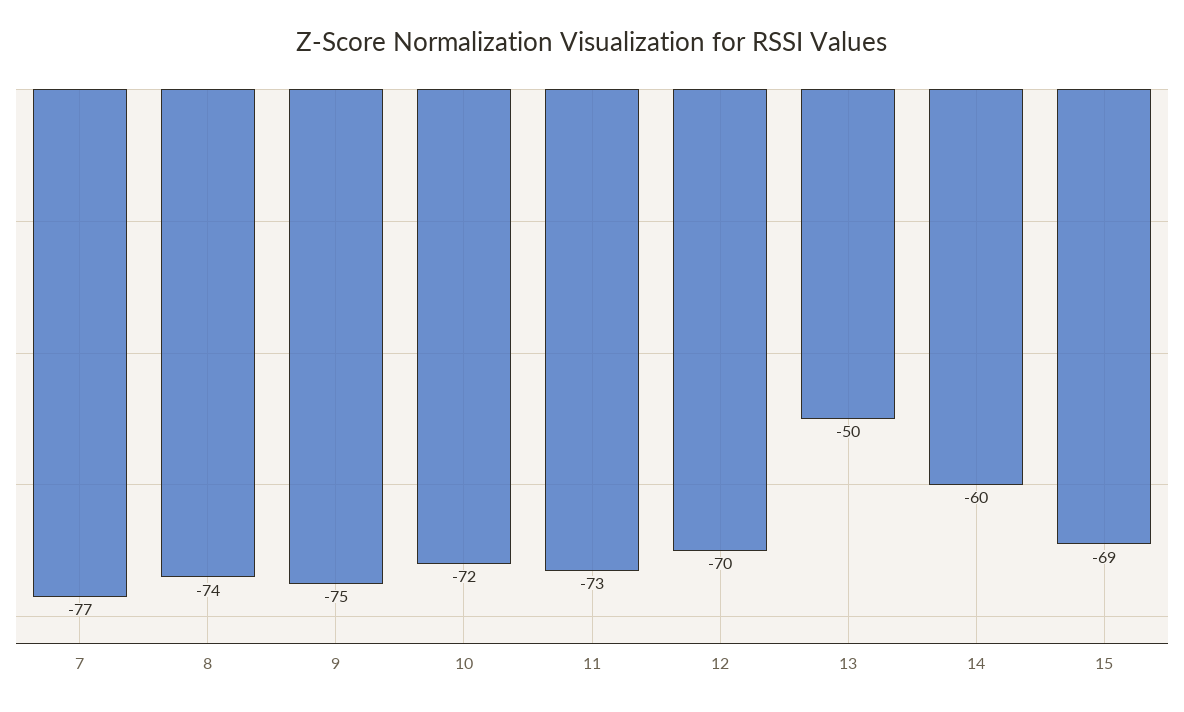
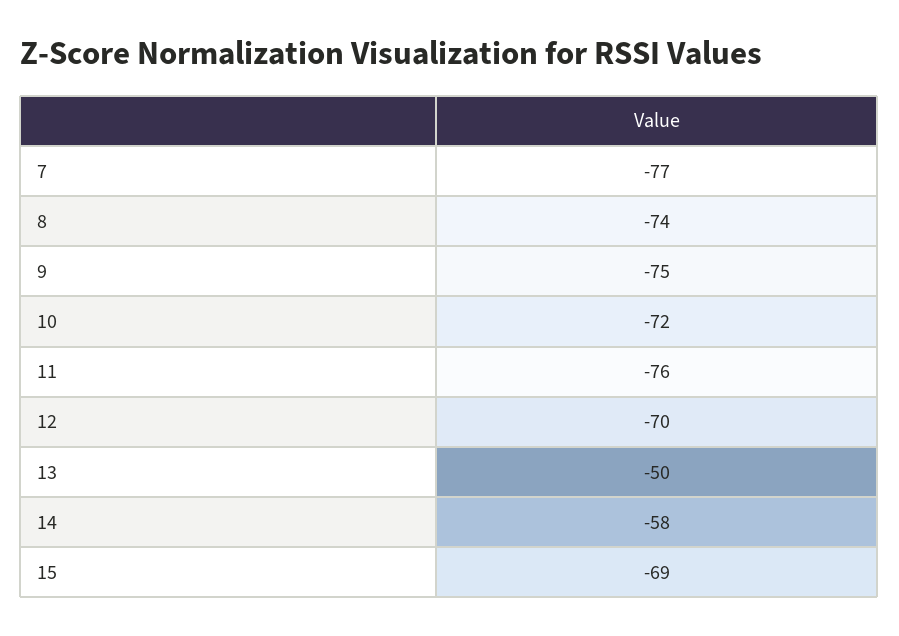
11: -73 -> -76
14: -60 -> -58

